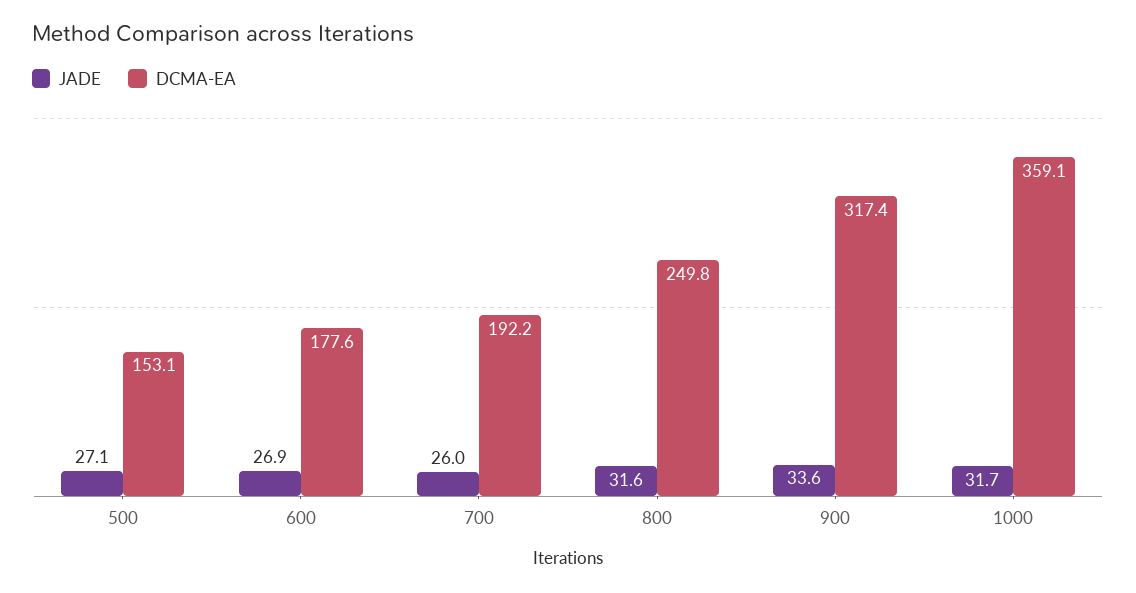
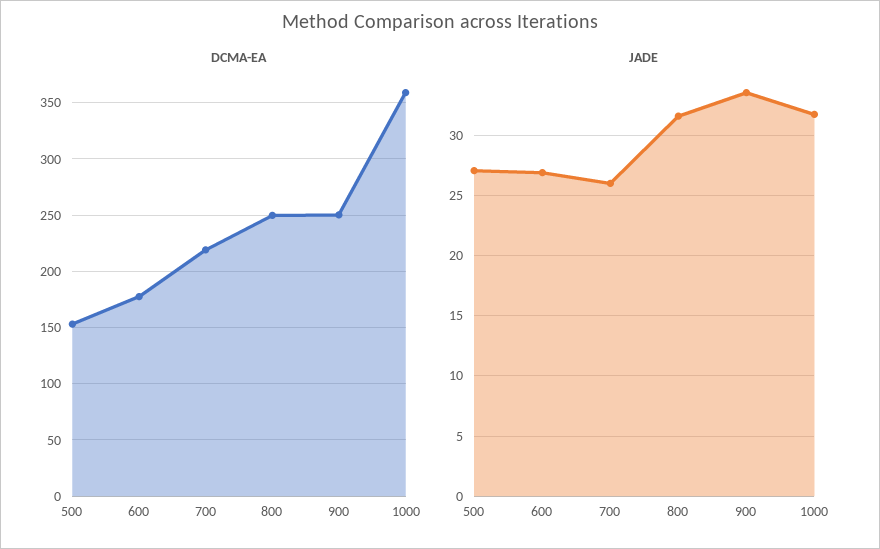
DCMA-EA, 700: 192.2 -> 220
DCMA-EA, 900: 317.4 -> 250

